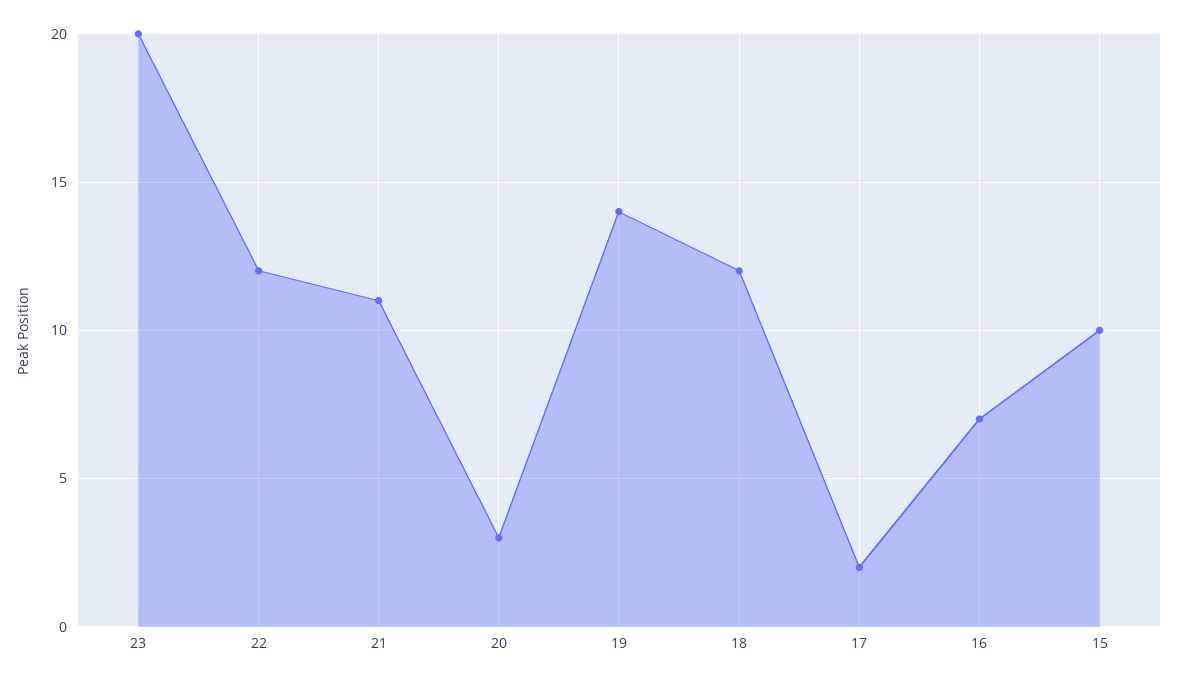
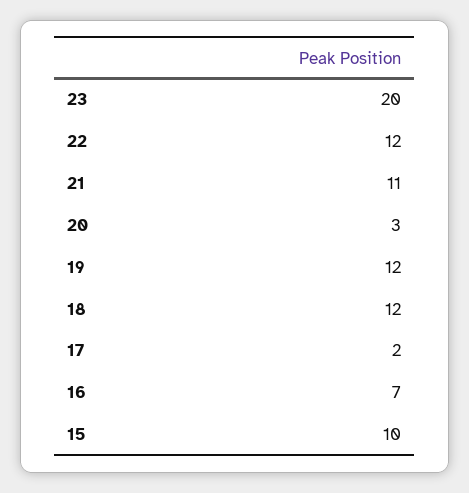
19: 14 -> 12

